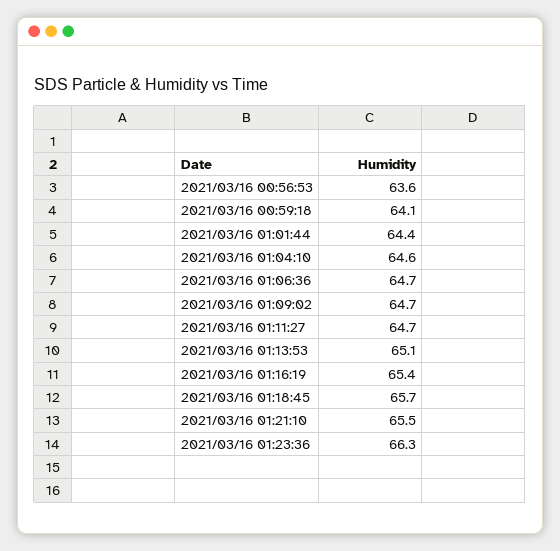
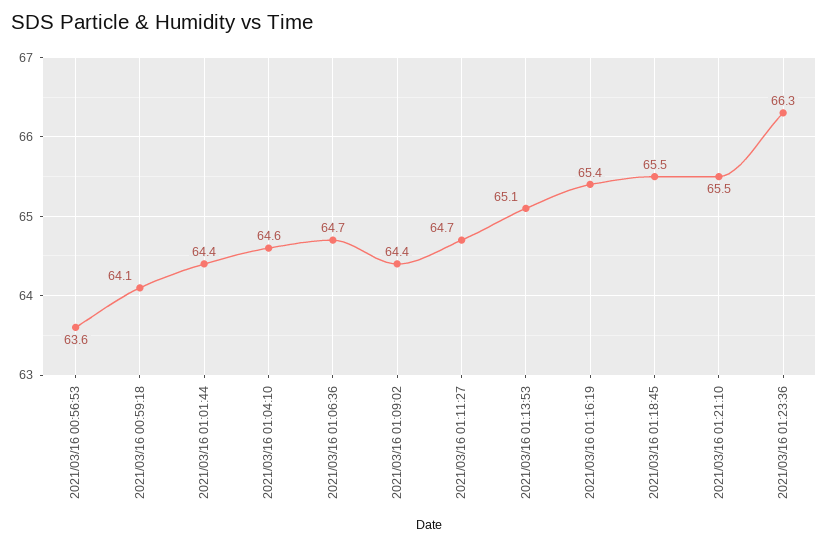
2021/03/16 01:09:02: 64.7 -> 64.4
2021/03/16 01:18:45: 65.7 -> 65.5

